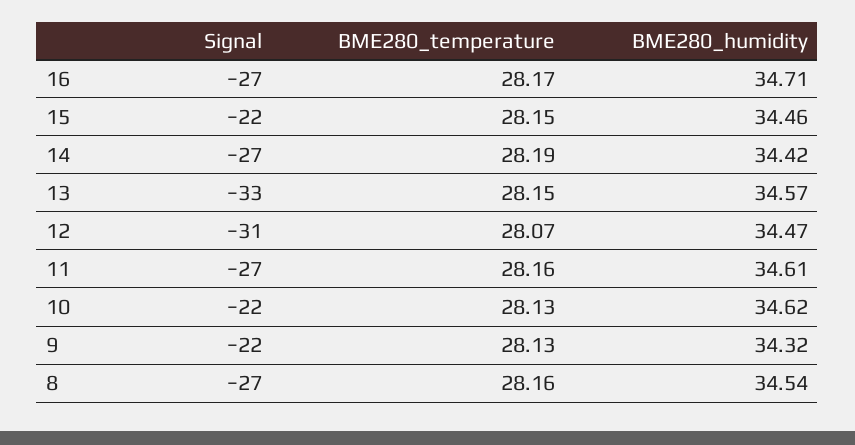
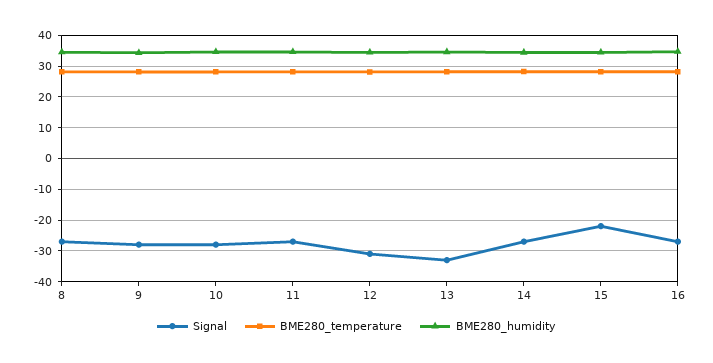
Signal, 10: -22 -> -28
Signal, 9: -22 -> -28

